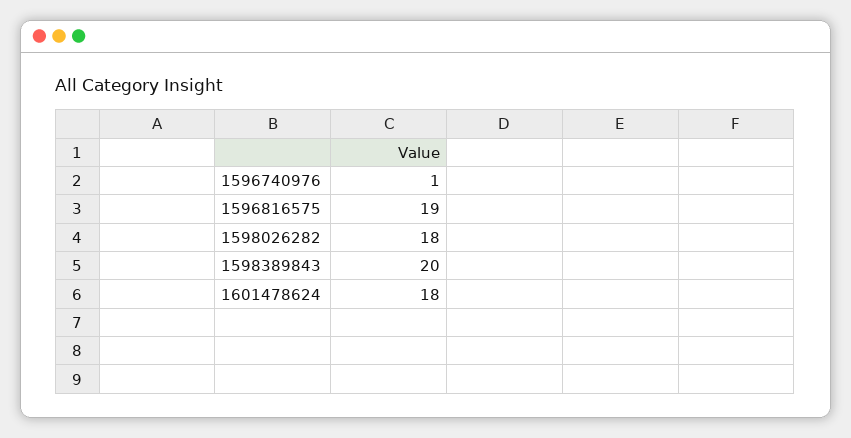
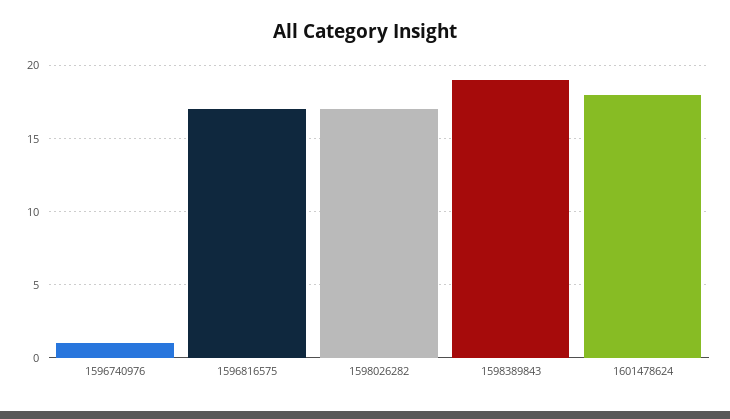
1596816575: 19 -> 17
1598026282: 18 -> 17
1598389843: 20 -> 19

